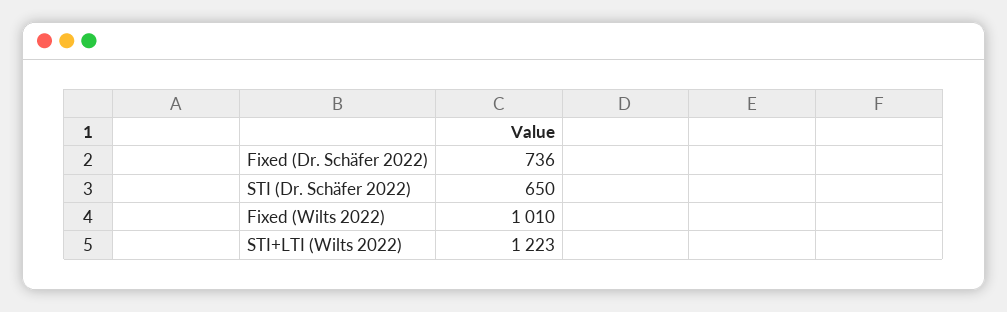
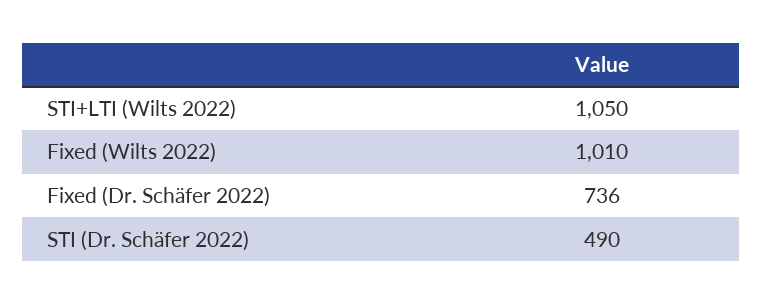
STI (Dr. Schäfer 2022): 650 -> 490
STI+LTI (Wilts 2022): 1223 -> 1050

